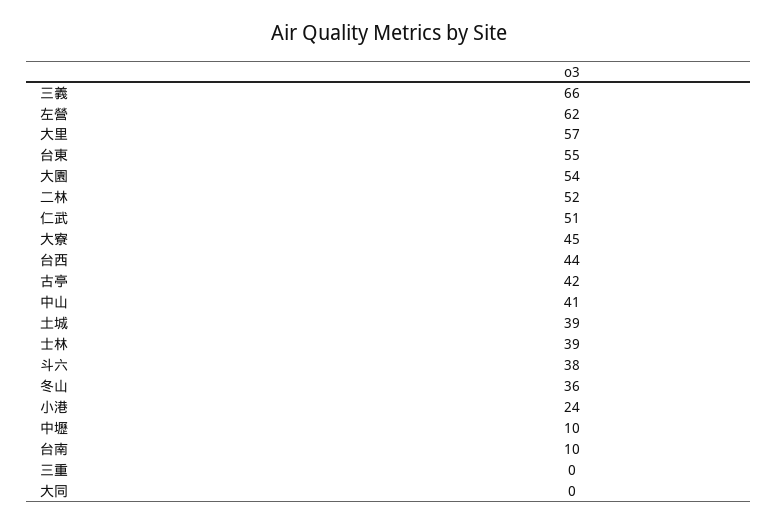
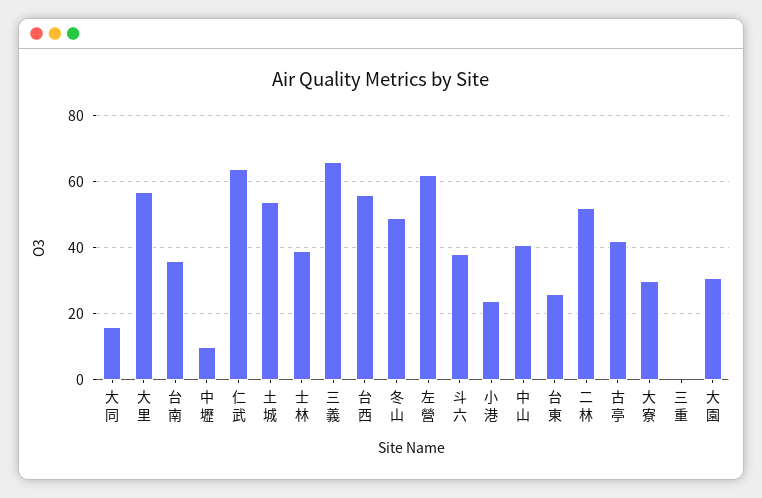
台東: 55 -> 25
大園: 54 -> 30
仁武: 51 -> 65
大寮: 45 -> 30
台西: 44 -> 55
土城: 39 -> 55
冬山: 36 -> 50
台南: 10 -> 35
大同: 0 -> 15

